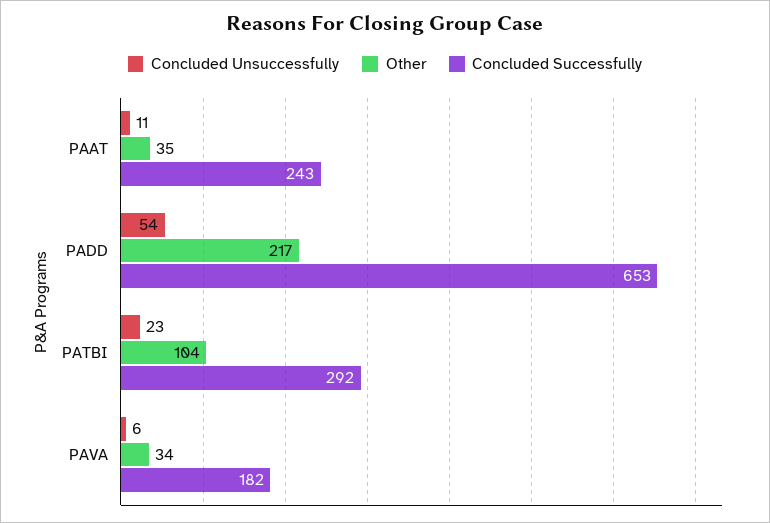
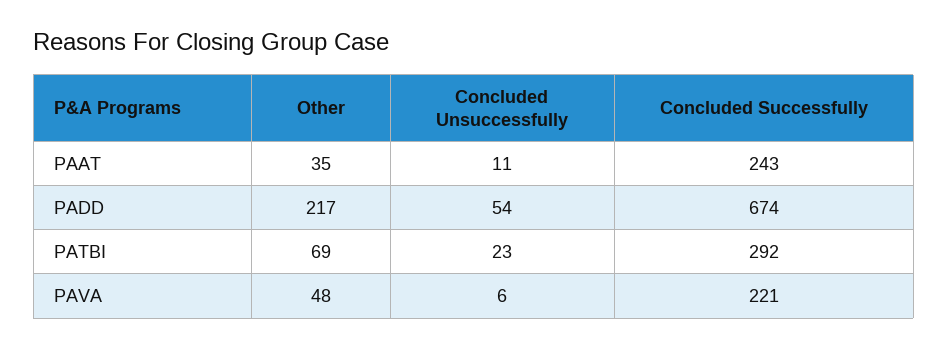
Concluded Successfully, PADD: 653 -> 674
Other, PATBI: 104 -> 69
Other, PAVA: 34 -> 48
Concluded Successfully, PAVA: 182 -> 221

